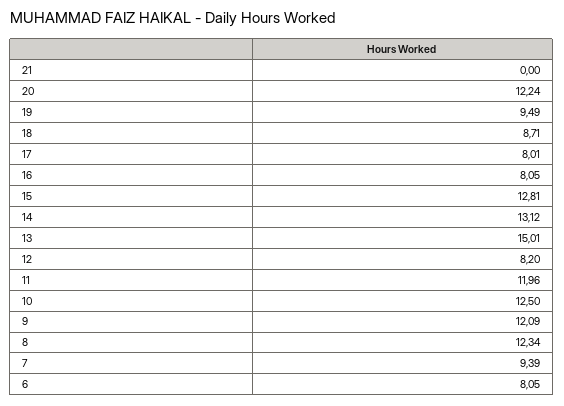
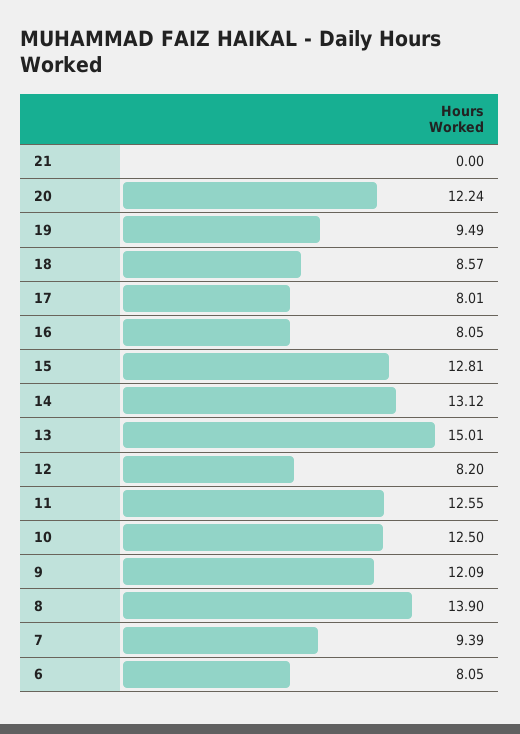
18: 8.71 -> 8.57
11: 11.96 -> 12.55
8: 12.34 -> 13.9

